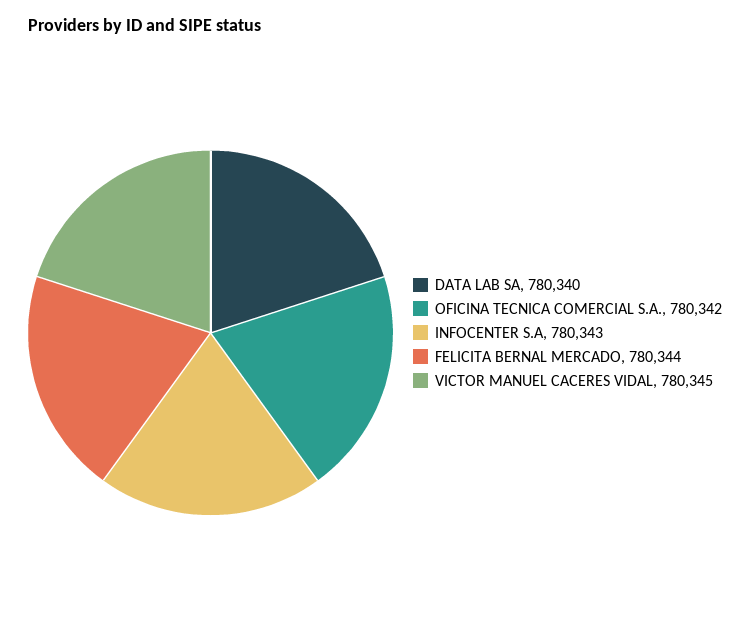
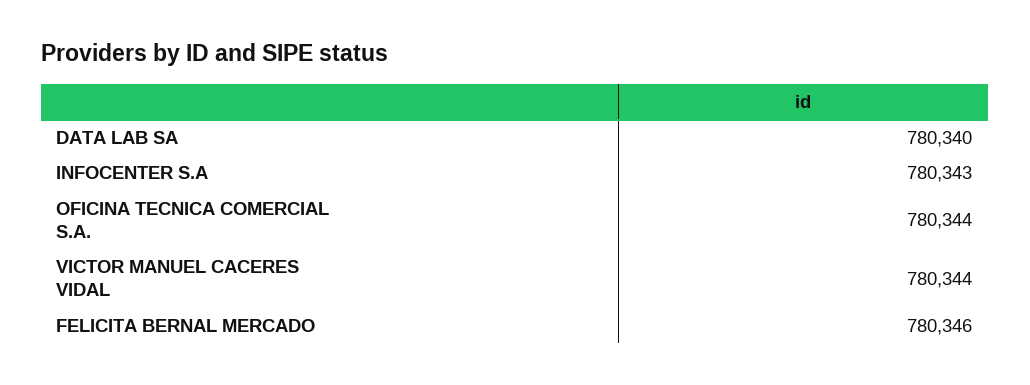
OFICINA TECNICA COMERCIAL S.A.: 780342 -> 780344
FELICITA BERNAL MERCADO: 780344 -> 780346
VICTOR MANUEL CACERES VIDAL: 780345 -> 780344

